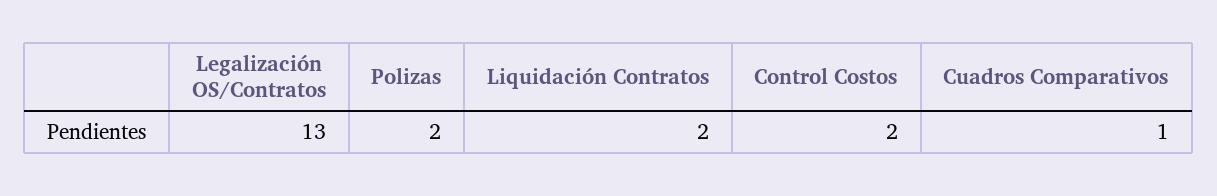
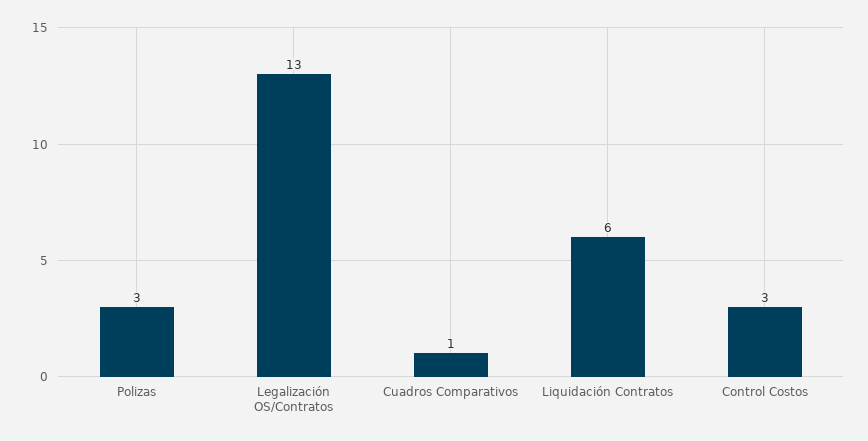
Polizas: 2 -> 3
Liquidación Contratos: 2 -> 6
Control Costos: 2 -> 3

